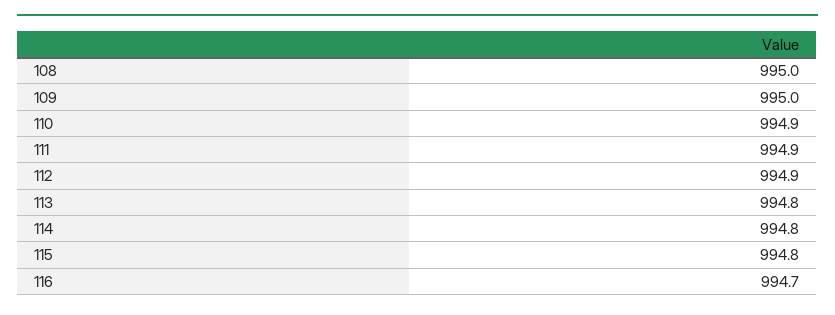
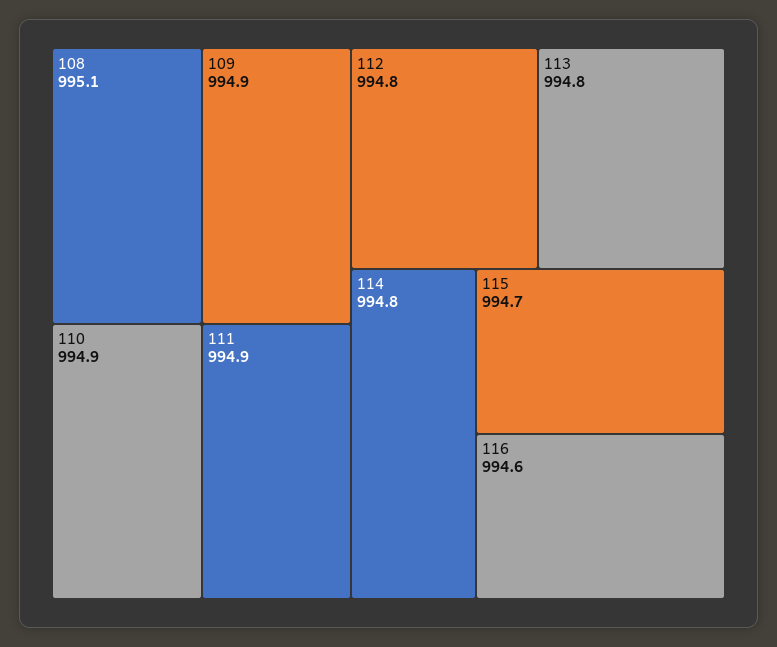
108: 995 -> 995.1
109: 995 -> 994.9
112: 994.9 -> 994.8
115: 994.8 -> 994.7
116: 994.7 -> 994.6

